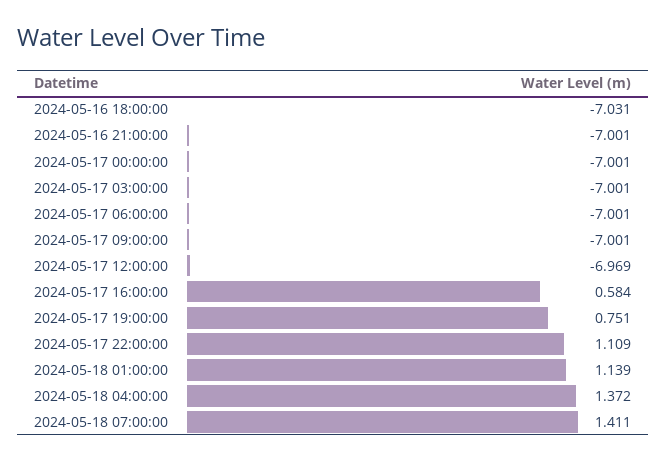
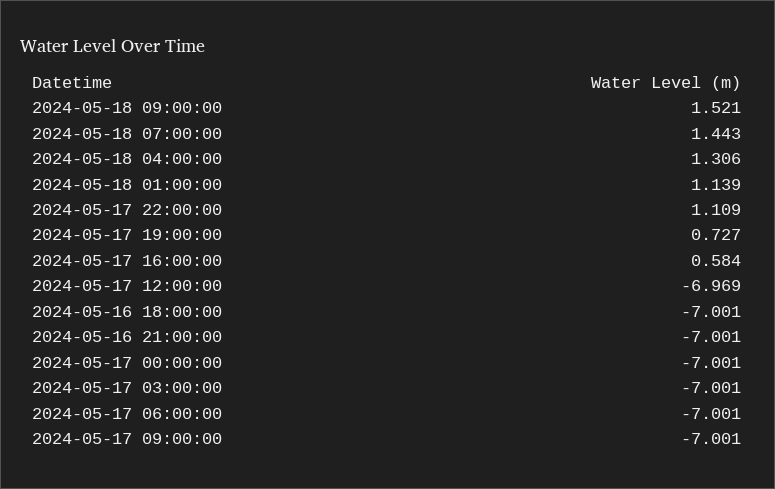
2024-05-16 18:00:00: -7.031 -> -7.001
2024-05-17 19:00:00: 0.751 -> 0.727
2024-05-18 04:00:00: 1.372 -> 1.306
2024-05-18 07:00:00: 1.411 -> 1.443
2024-05-18 09:00:00: none -> 1.521

